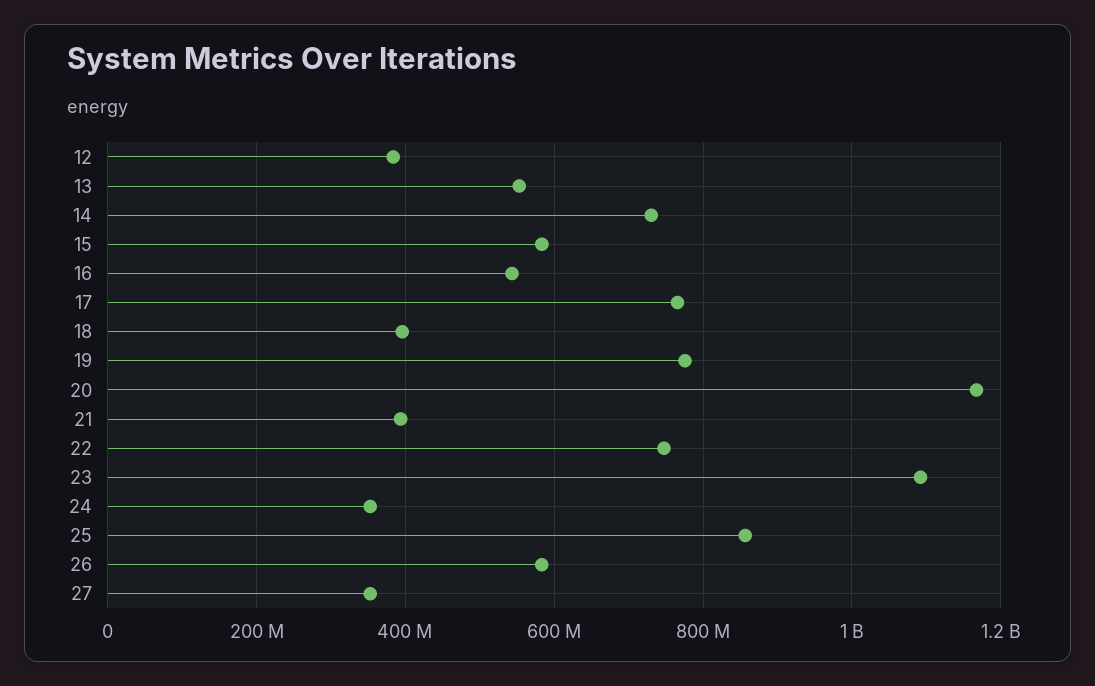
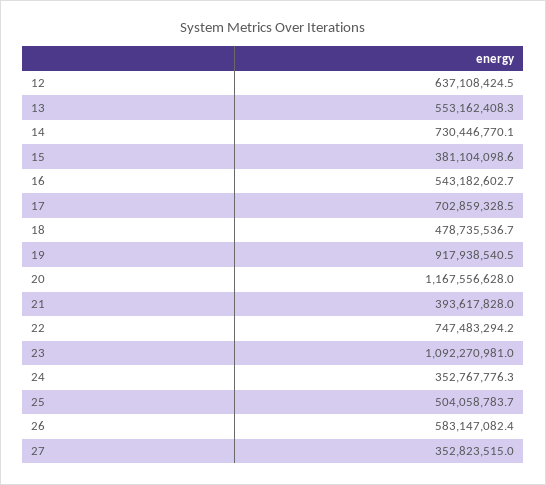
12: 380000000 -> 637108424.5
15: 580000000 -> 381104098.6
17: 760000000 -> 702859328.5
18: 400000000 -> 478735536.7
19: 780000000 -> 917938540.5
25: 860000000 -> 504058783.7

